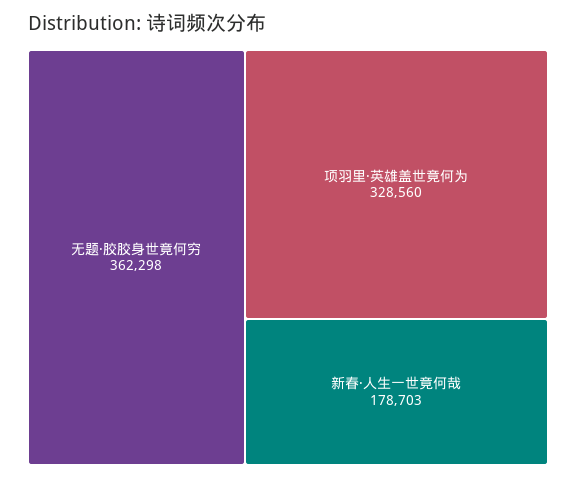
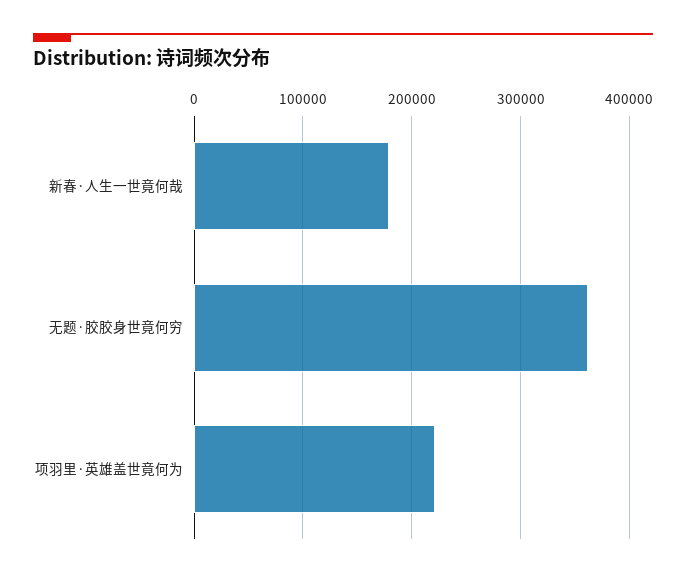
项羽里·英雄盖世竟何为: 328560 -> 220000

